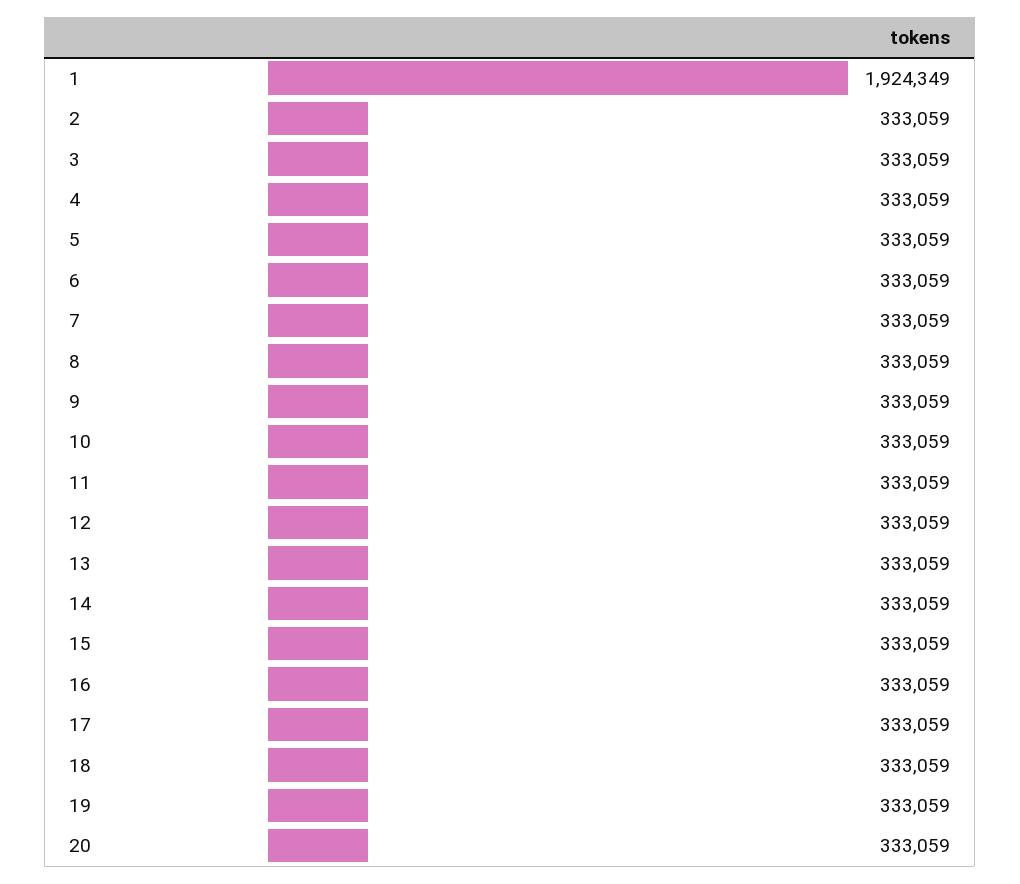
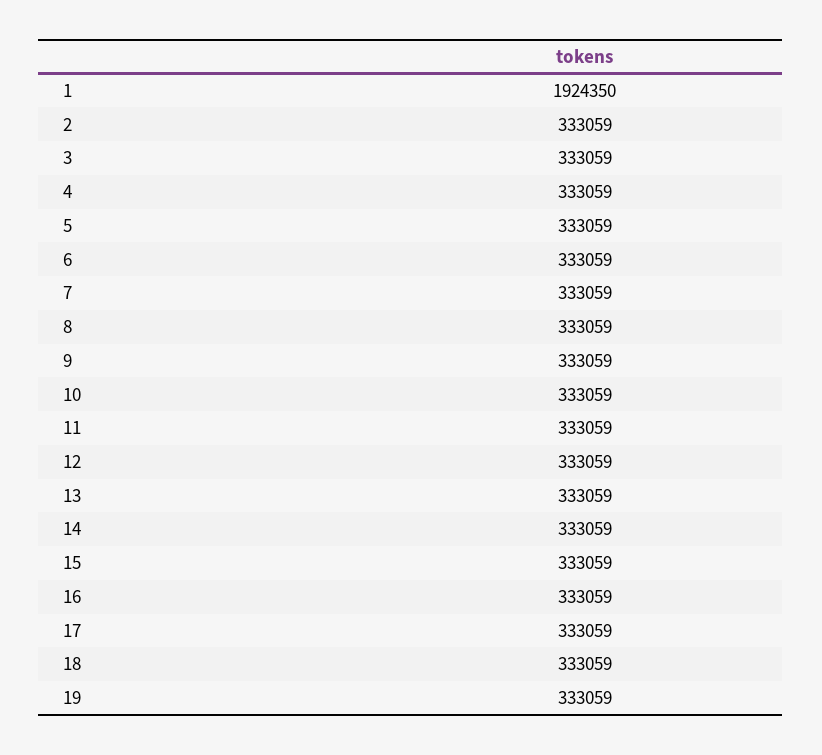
1: 1924349 -> 1924350
20: 333059 -> none

